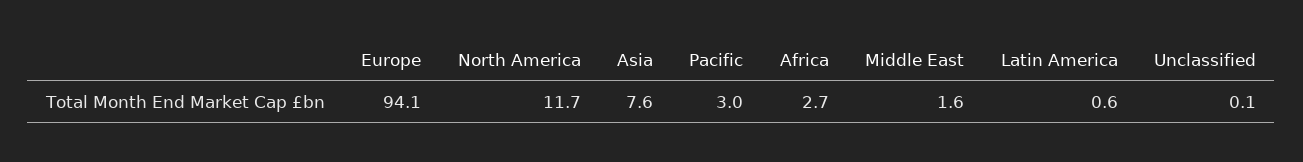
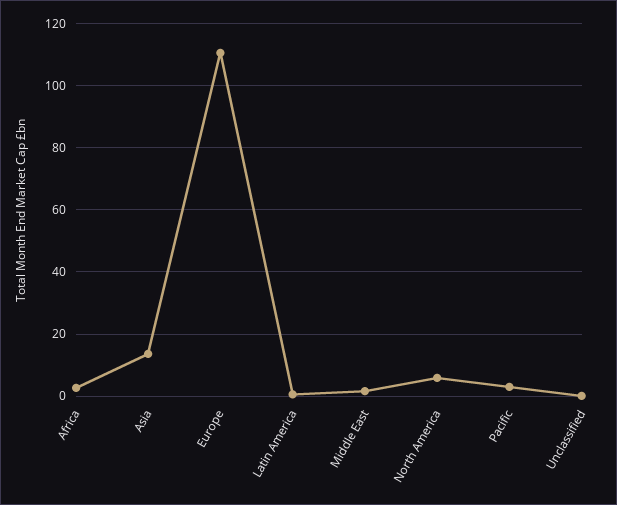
Europe: 94.1 -> 110
North America: 11.7 -> 6
Asia: 7.6 -> 14

